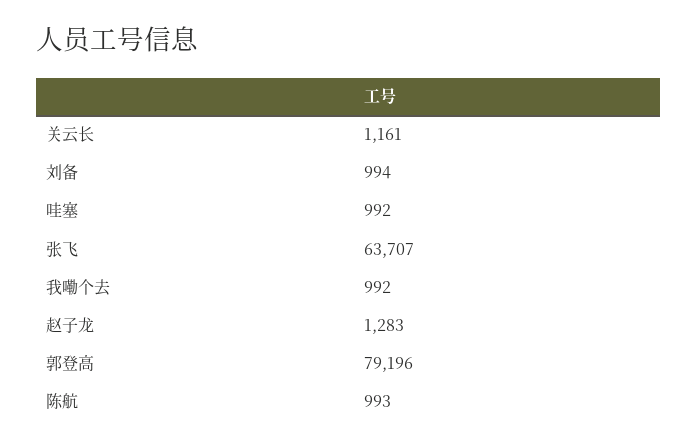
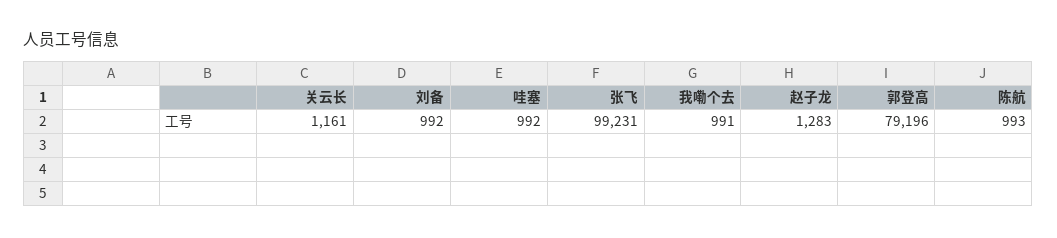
刘备: 994 -> 992
张飞: 63707 -> 99231
我嘞个去: 992 -> 991

